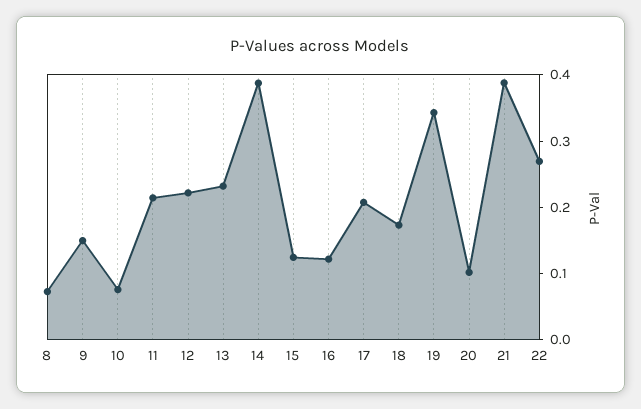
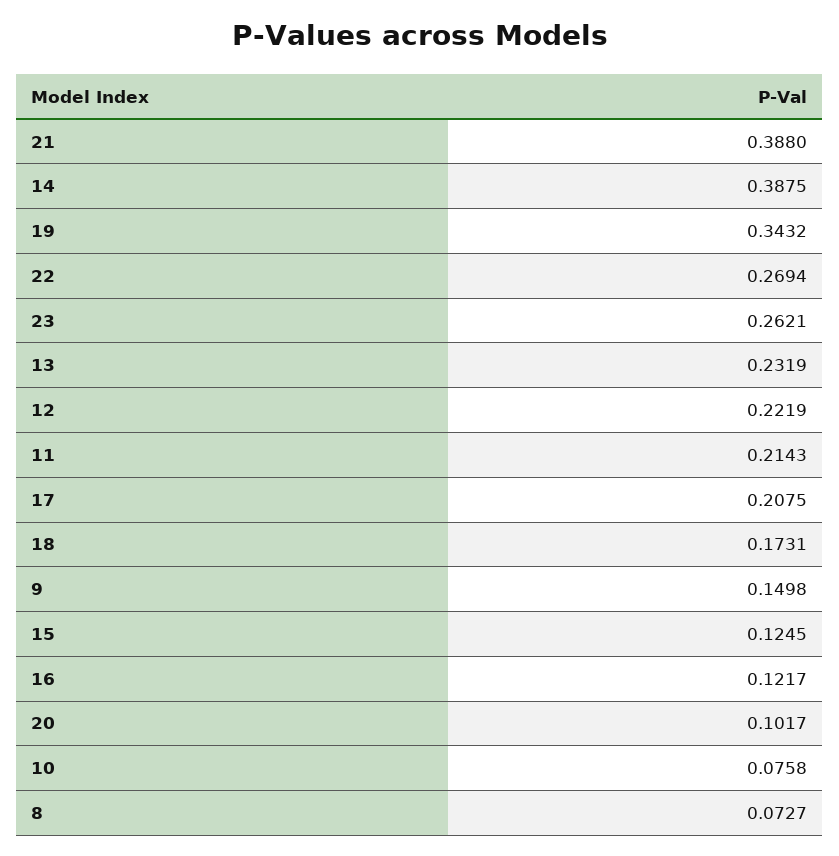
23: none -> 0.2621

